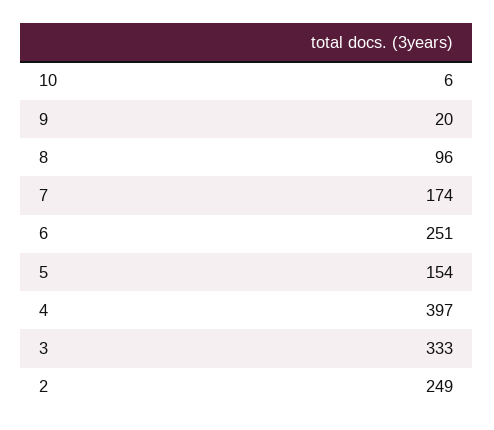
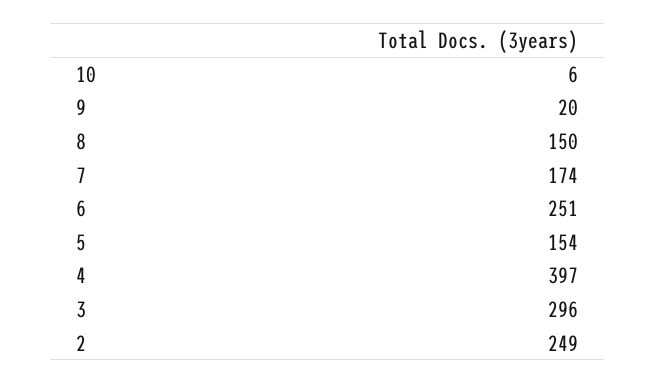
8: 96 -> 150
3: 333 -> 296

